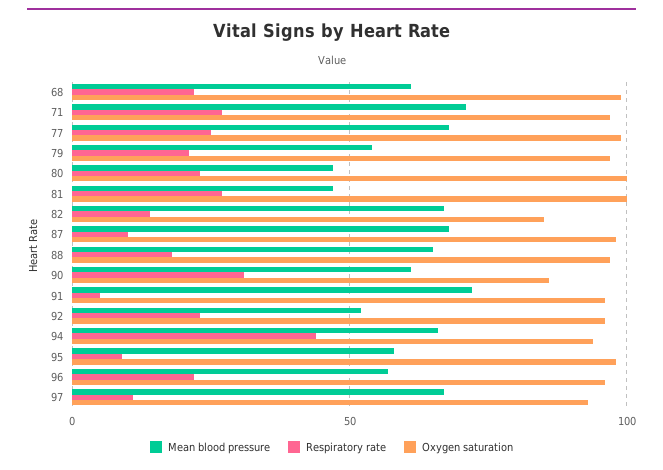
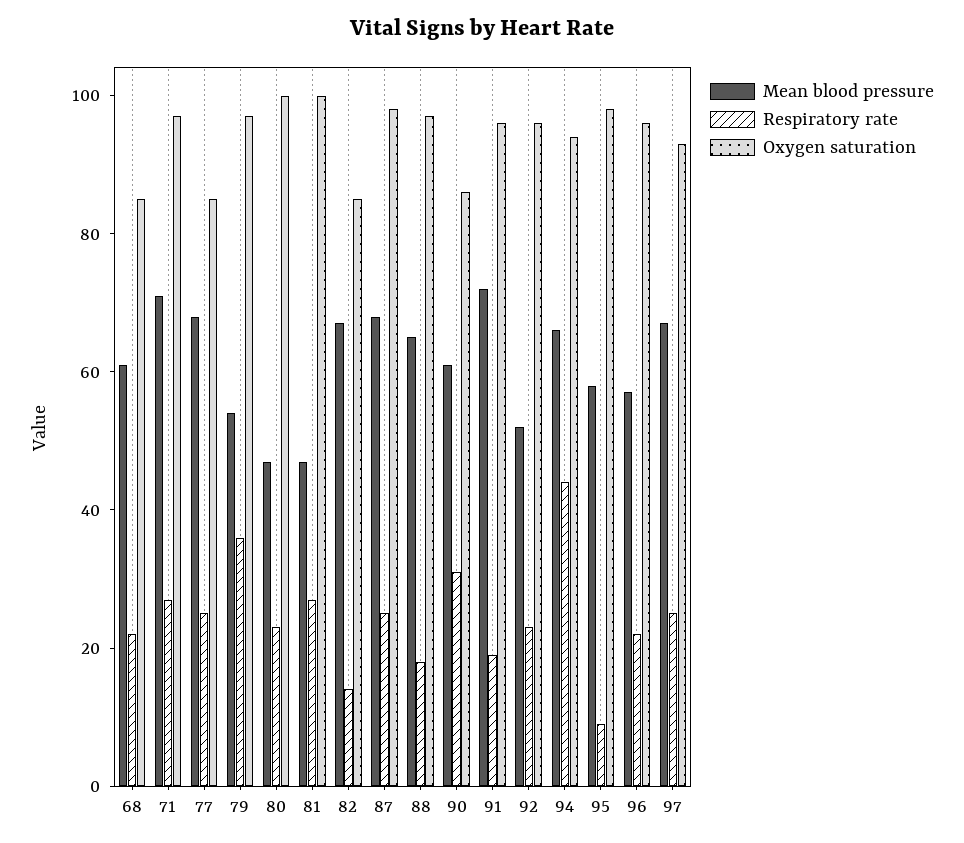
Oxygen saturation, 68: 100 -> 85
Oxygen saturation, 77: 100 -> 85
Respiratory rate, 79: 20 -> 35
Respiratory rate, 87: 10 -> 25
Respiratory rate, 91: 5 -> 20
Respiratory rate, 97: 10 -> 25

